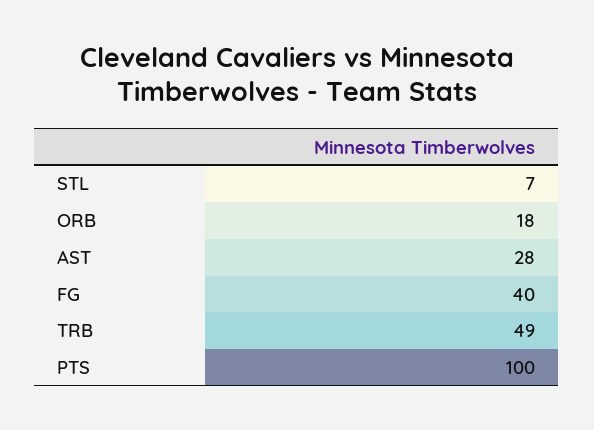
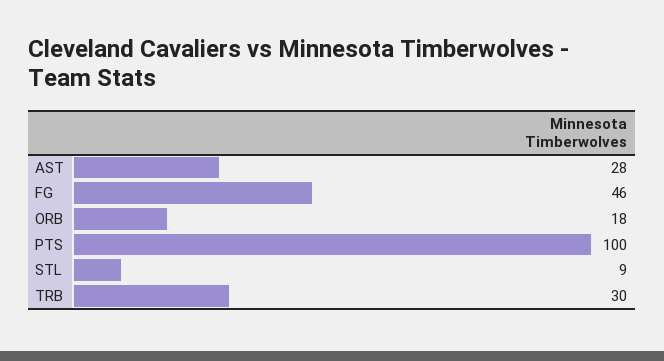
STL: 7 -> 9
FG: 40 -> 46
TRB: 49 -> 30

